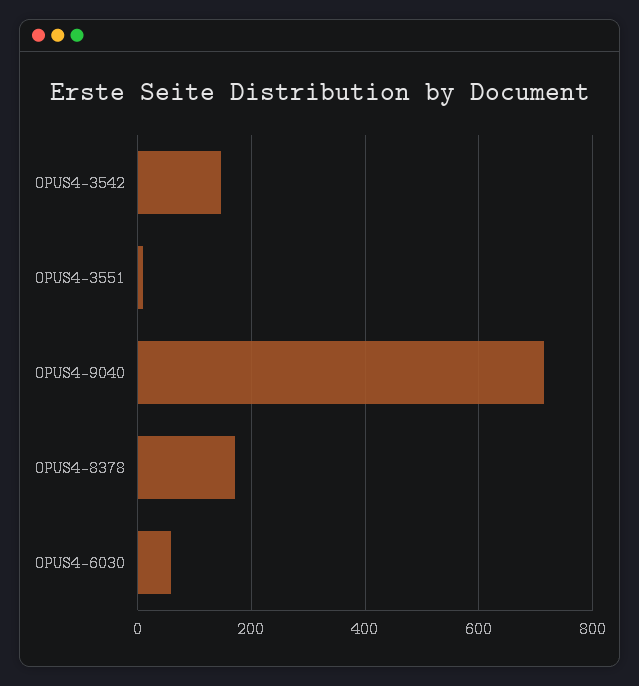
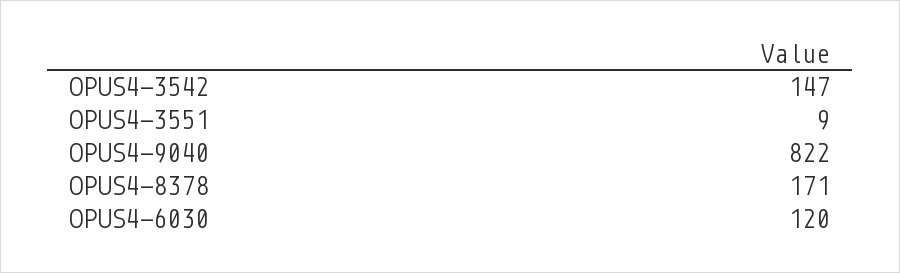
OPUS4-9040: 720 -> 822
OPUS4-6030: 60 -> 120

